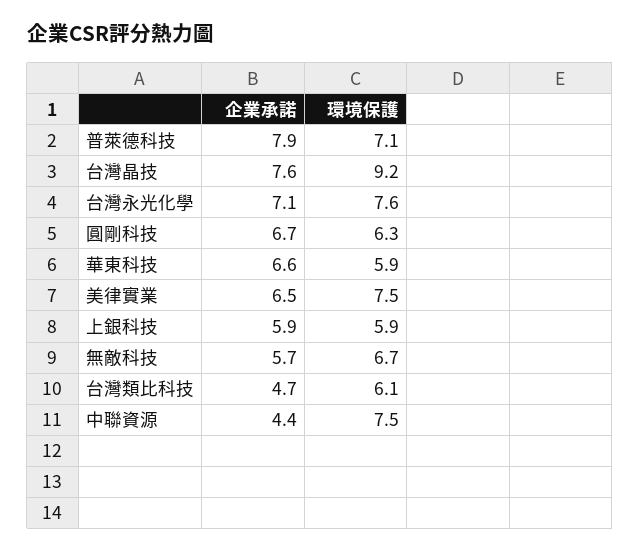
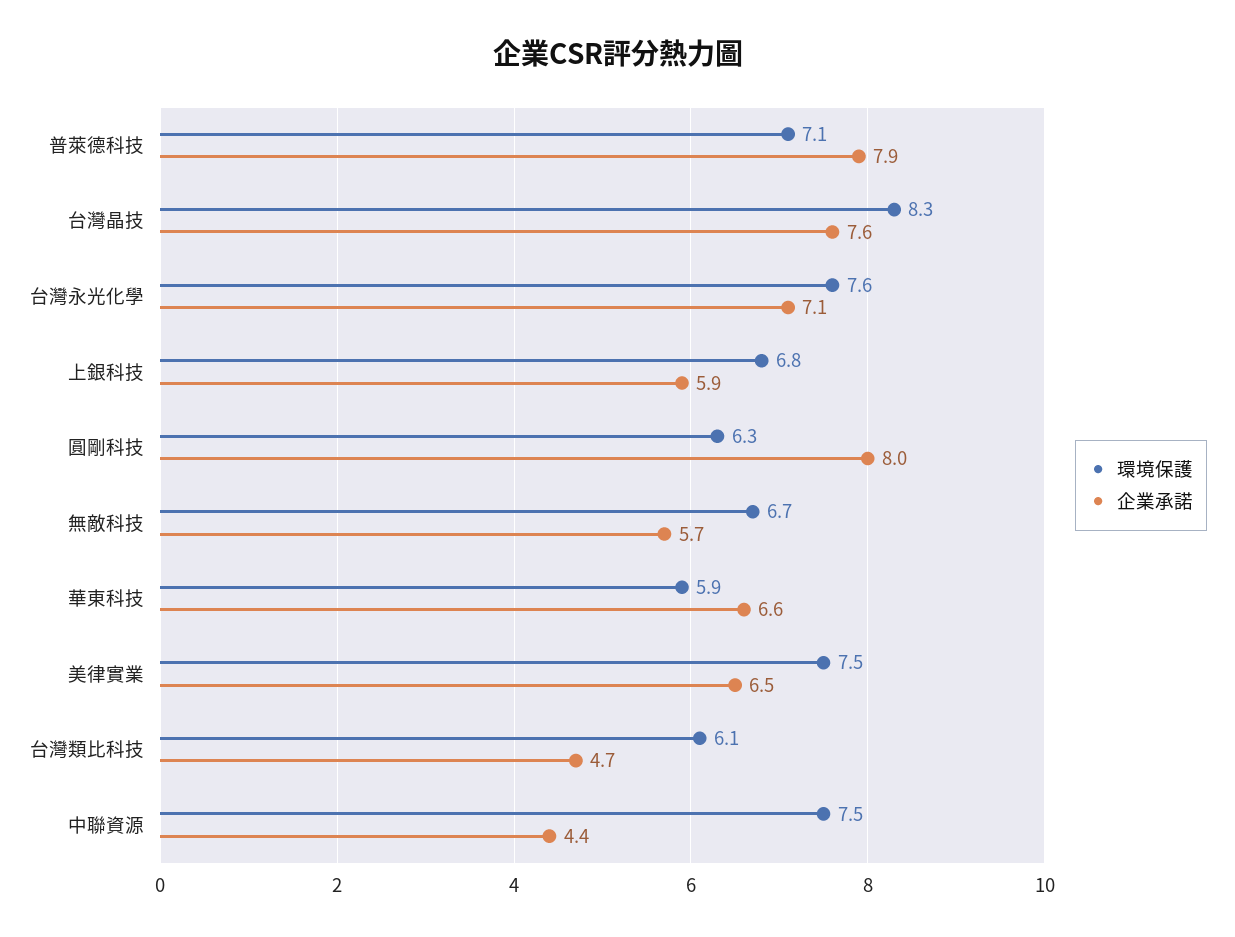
環境保護, 台灣晶技: 9.2 -> 8.3
企業承諾, 圓剛科技: 6.7 -> 8
環境保護, 上銀科技: 5.9 -> 6.8

